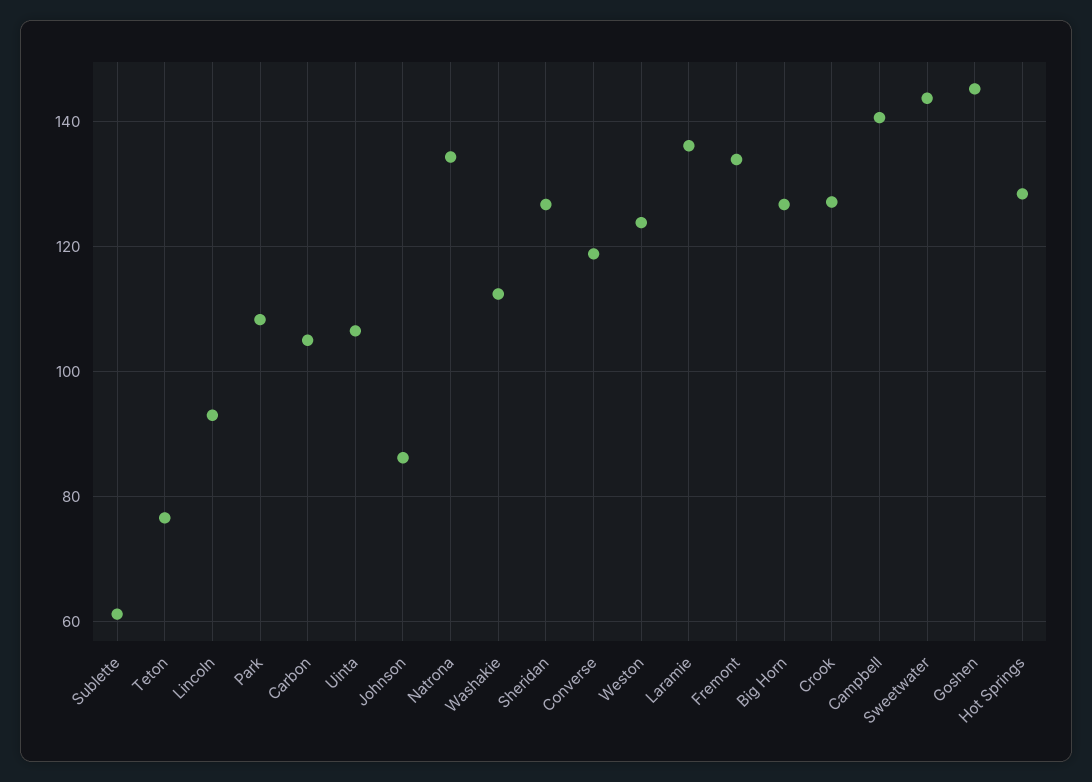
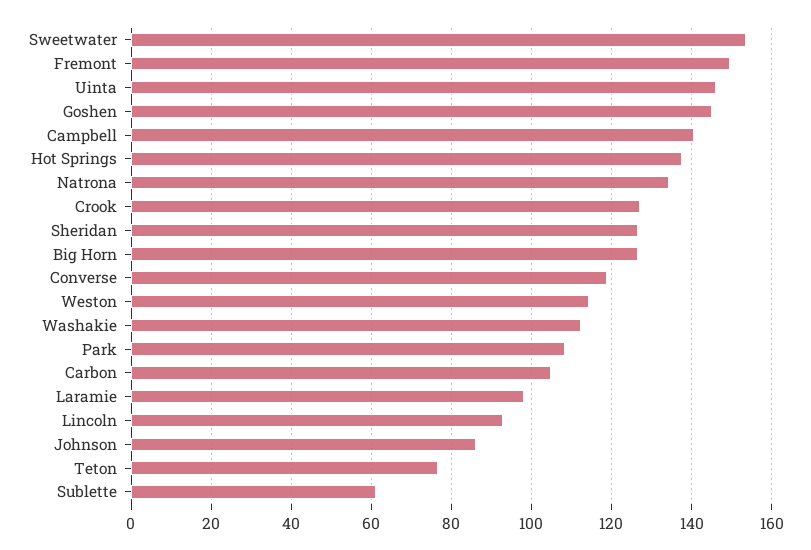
Uinta: 106 -> 146
Weston: 124 -> 114
Laramie: 136 -> 98
Fremont: 134 -> 150
Sweetwater: 144 -> 154
Hot Springs: 128 -> 138

